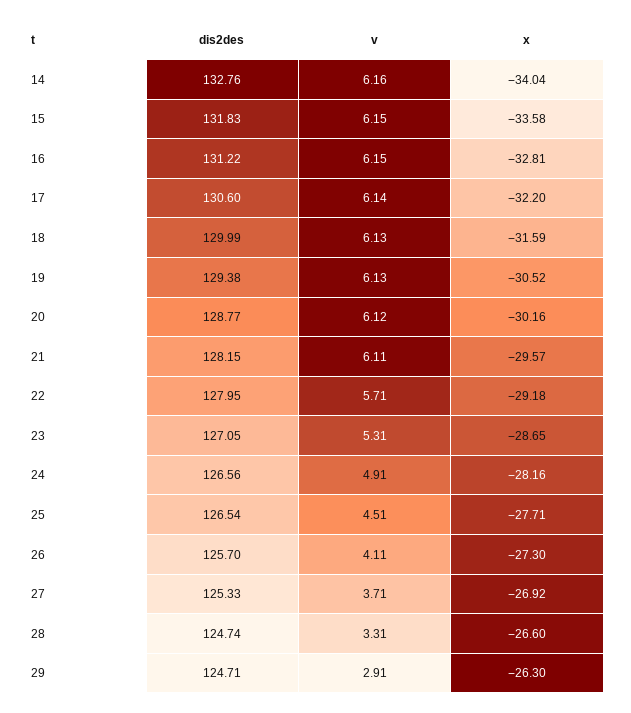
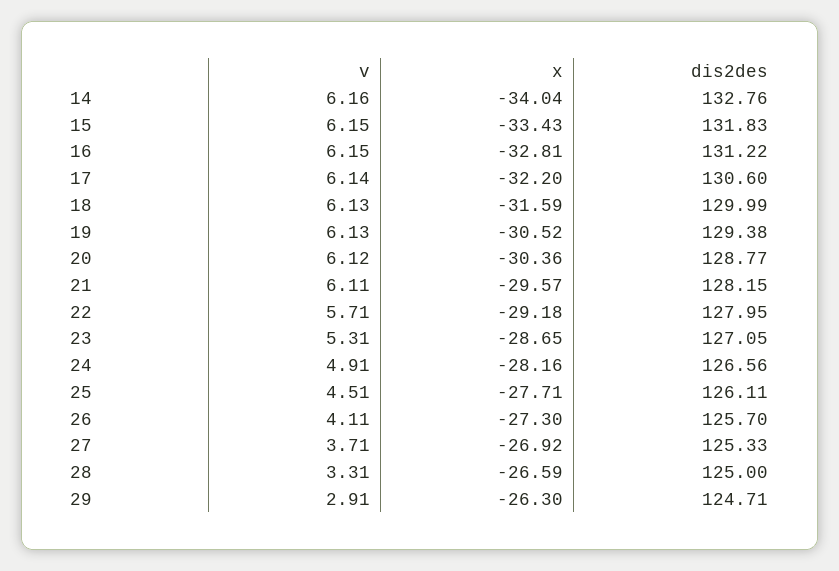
x, 15: -33.58 -> -33.43
x, 20: -30.16 -> -30.36
dis2des, 25: 126.54 -> 126.11
dis2des, 28: 124.74 -> 125
x, 28: -26.6 -> -26.59

